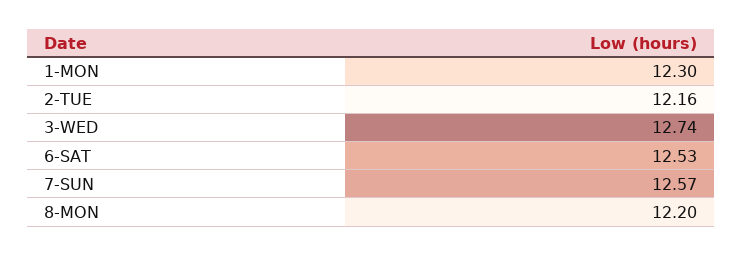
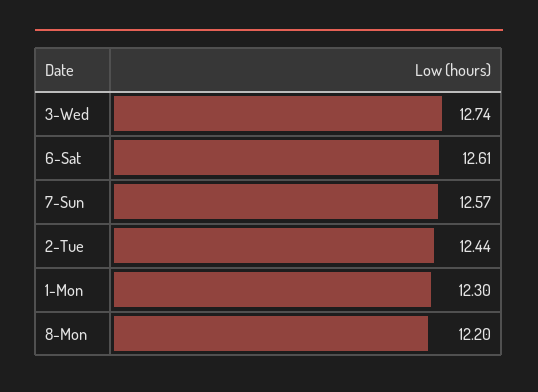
2-TUE: 12.16 -> 12.44
6-SAT: 12.53 -> 12.61

